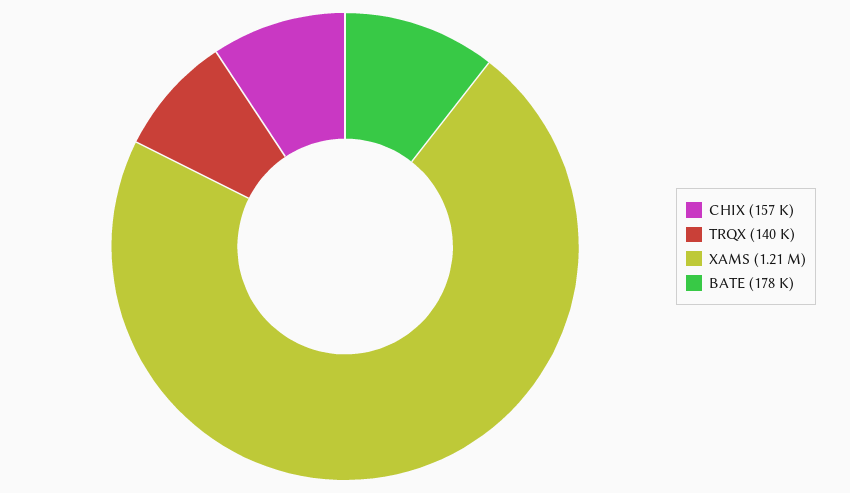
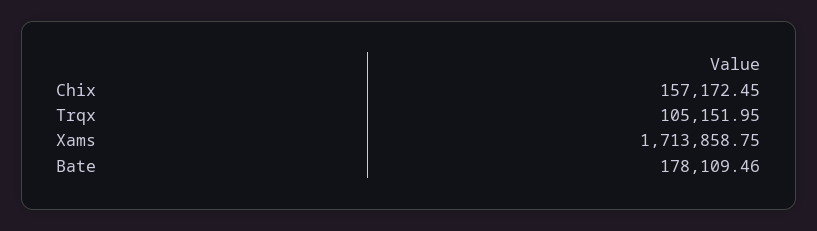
TRQX: 140000 -> 105151.95
XAMS: 1210000 -> 1713858.75

